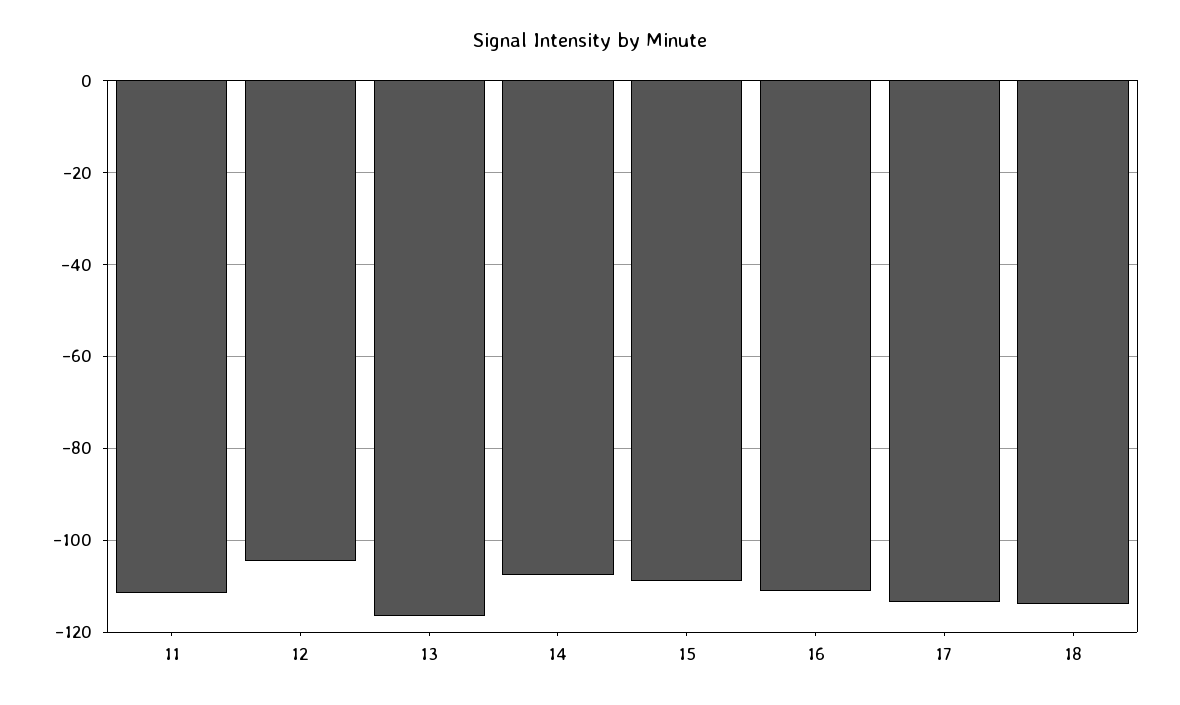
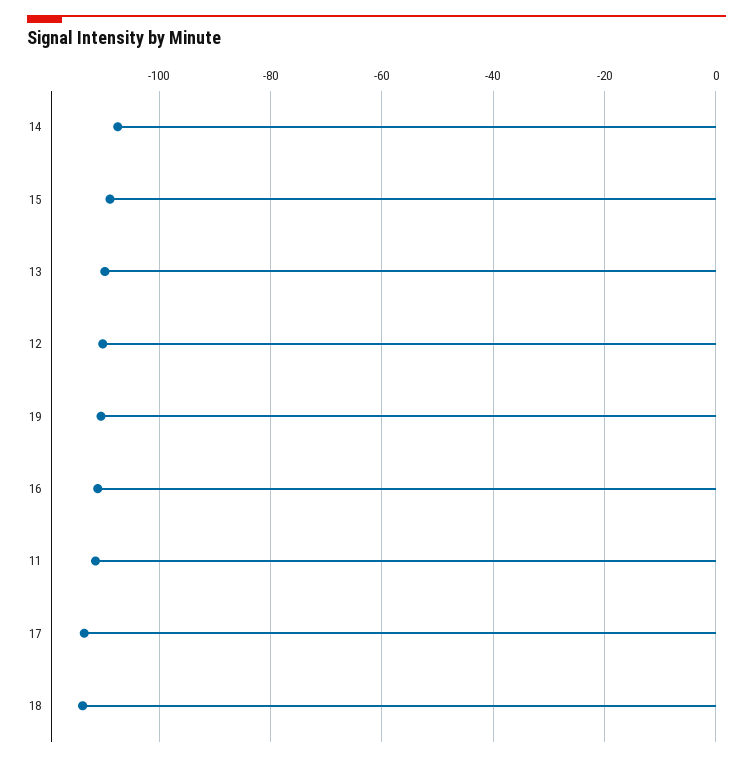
12: -104 -> -110
13: -116 -> -110
19: none -> -110

